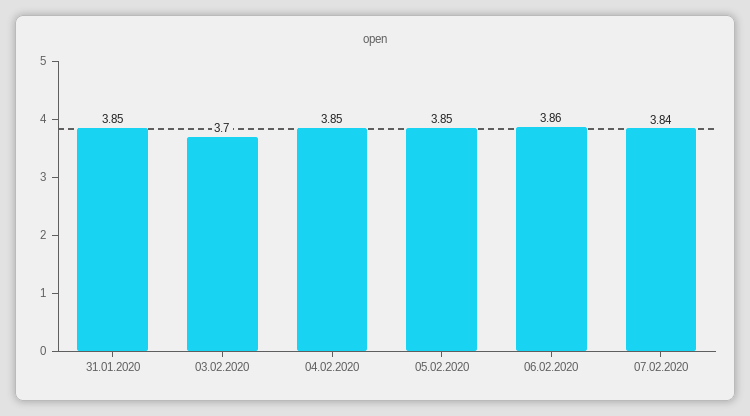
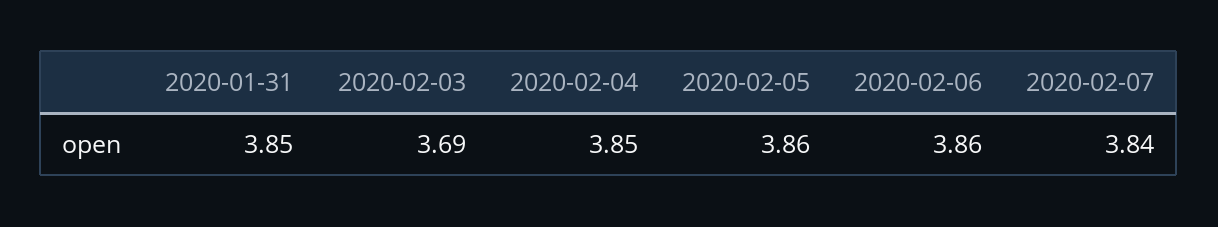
03.02.2020: 3.7 -> 3.69
05.02.2020: 3.85 -> 3.86

